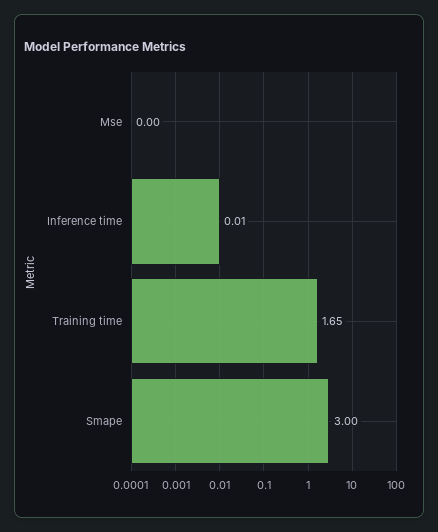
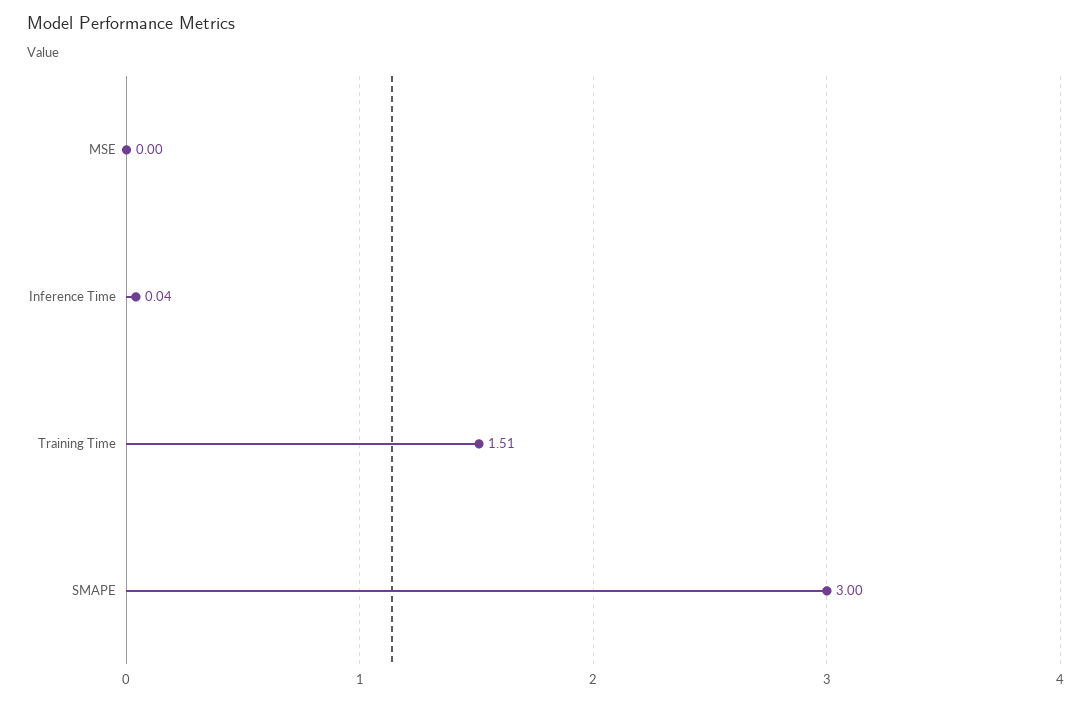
Inference time: 0.01 -> 0.04
Training time: 1.65 -> 1.51

